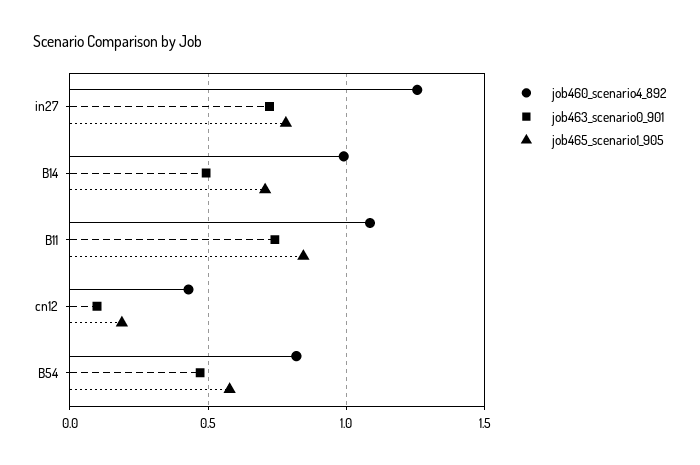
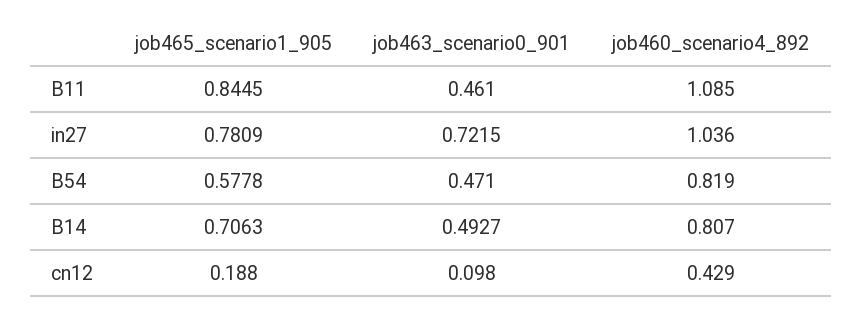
job460_scenario4_892, in27: 1.25 -> 1.036
job460_scenario4_892, B14: 1 -> 0.807
job463_scenario0_901, B11: 0.75 -> 0.461

